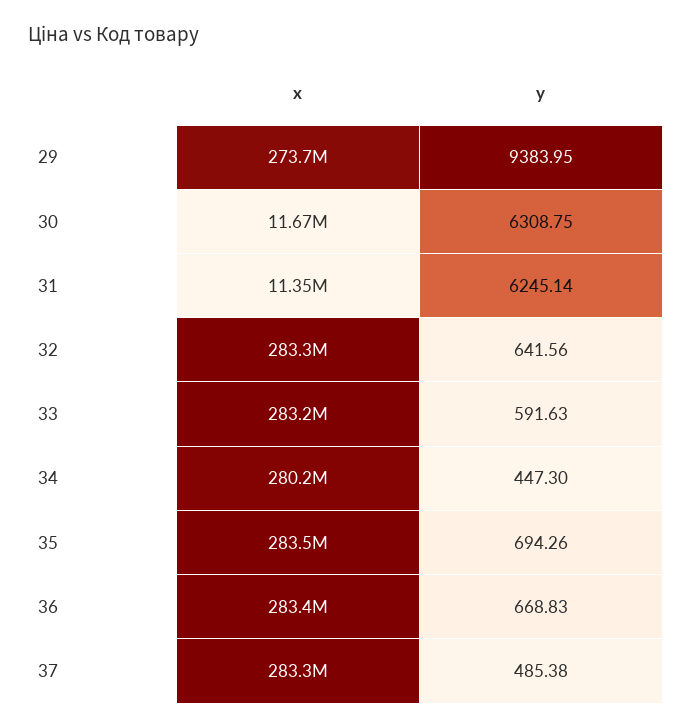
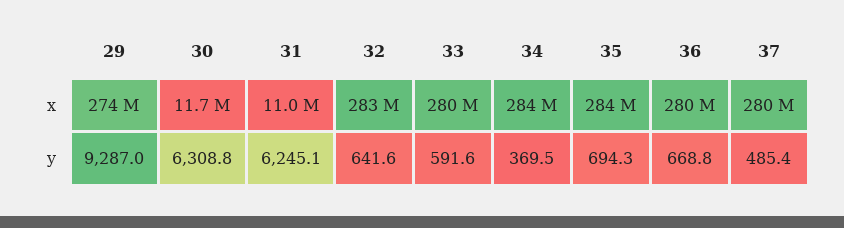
y, 29: 9383.95 -> 9287
x, 31: 11350000 -> 11000000
x, 33: 283200000 -> 280000000
x, 34: 280200000 -> 284000000
y, 34: 447.3 -> 369.5
x, 36: 283400000 -> 280000000
x, 37: 283300000 -> 280000000

